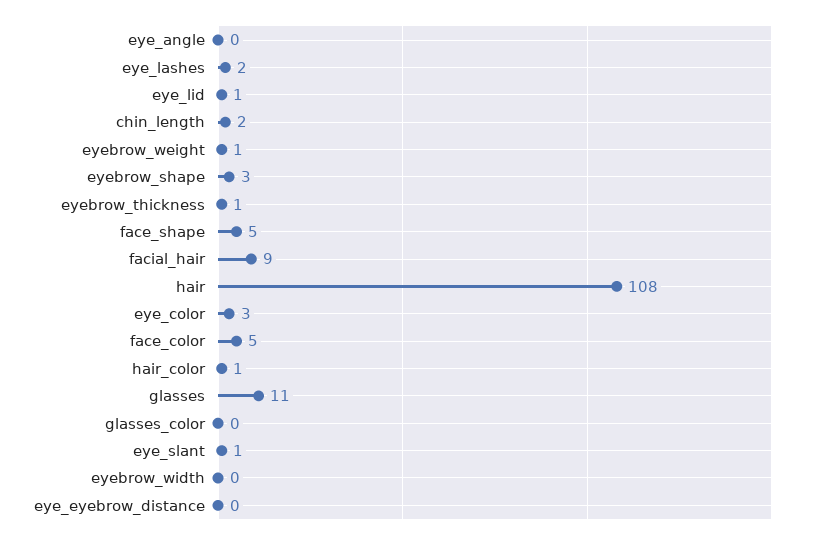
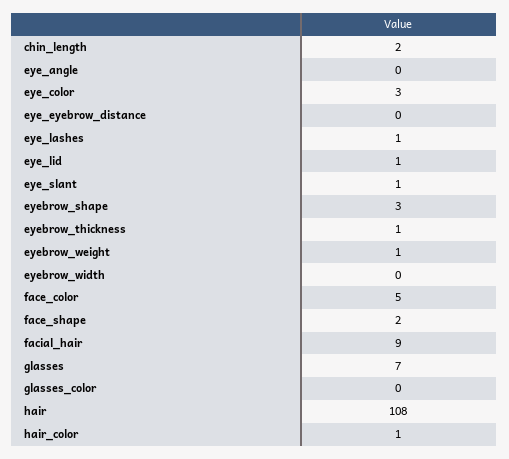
eye_lashes: 2 -> 1
face_shape: 5 -> 2
glasses: 11 -> 7

